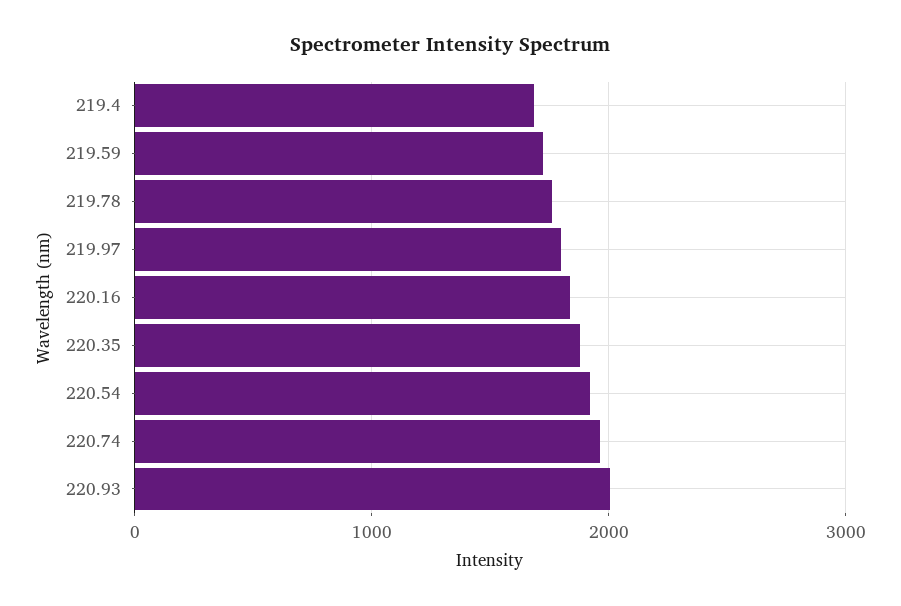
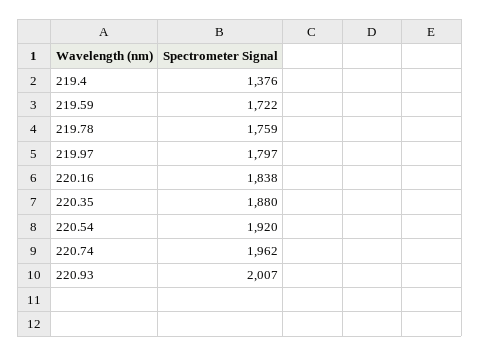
219.4: 1700 -> 1376

